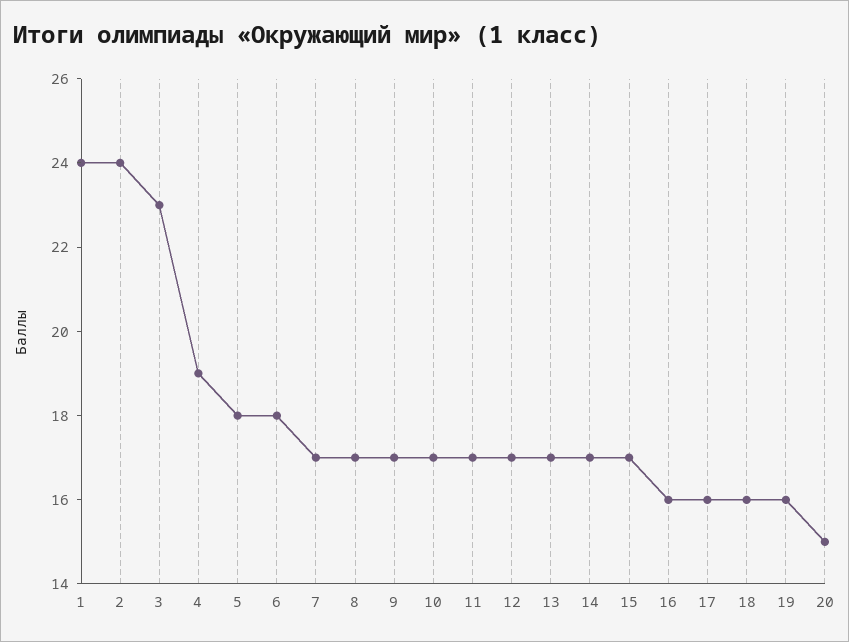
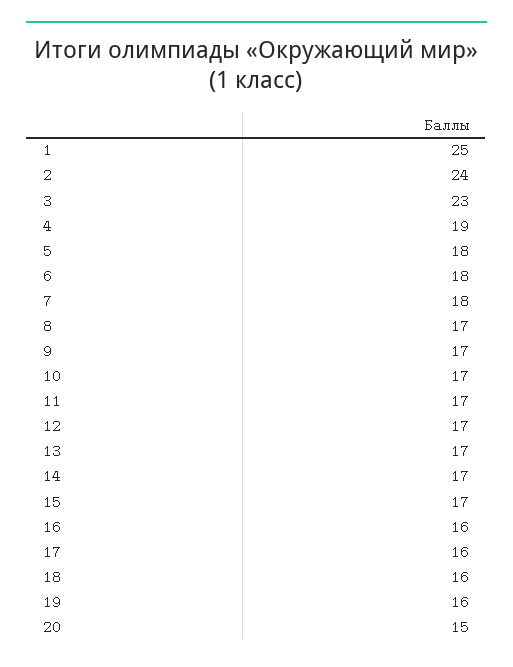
1: 24 -> 25
7: 17 -> 18

